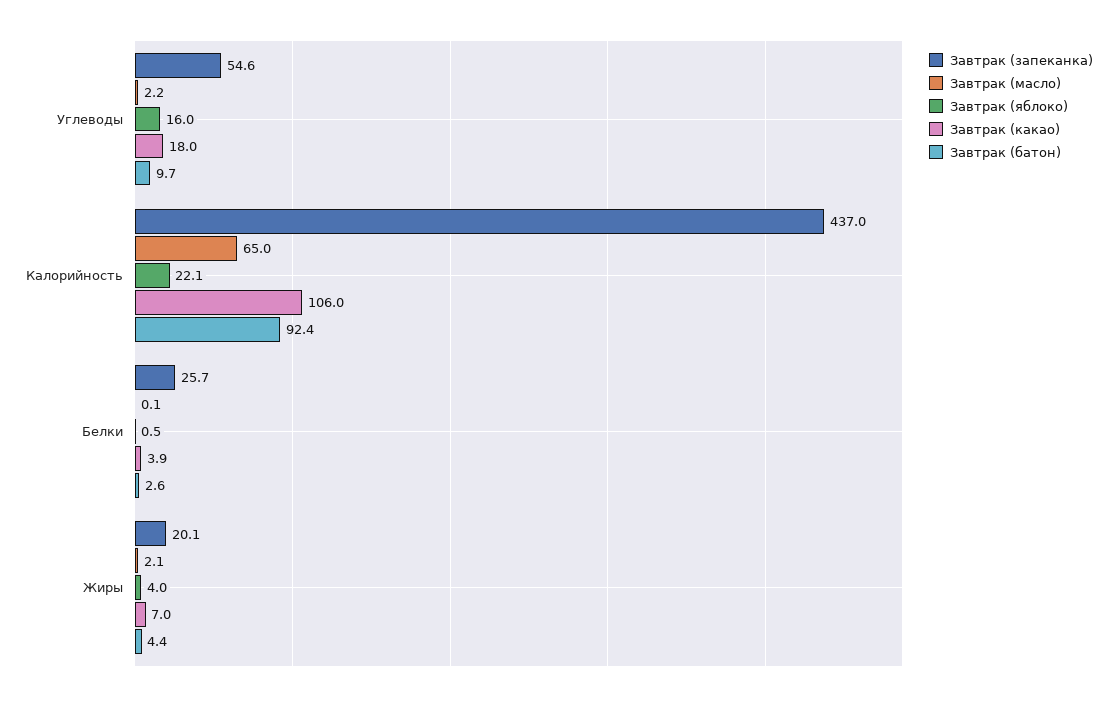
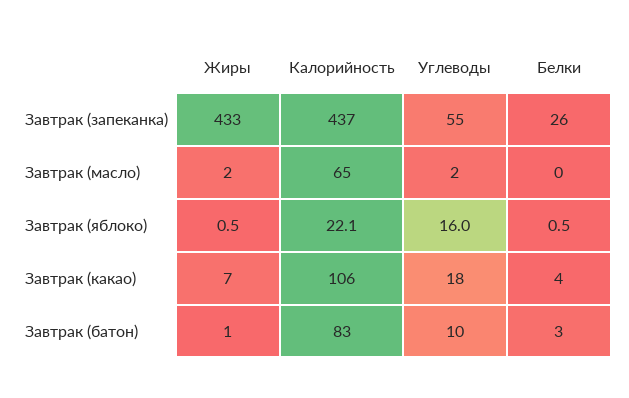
Завтрак (батон), Калорийность: 92.4 -> 83
Завтрак (запеканка), Жиры: 20.1 -> 433
Завтрак (яблоко), Жиры: 4 -> 0.5
Завтрак (батон), Жиры: 4.4 -> 1

